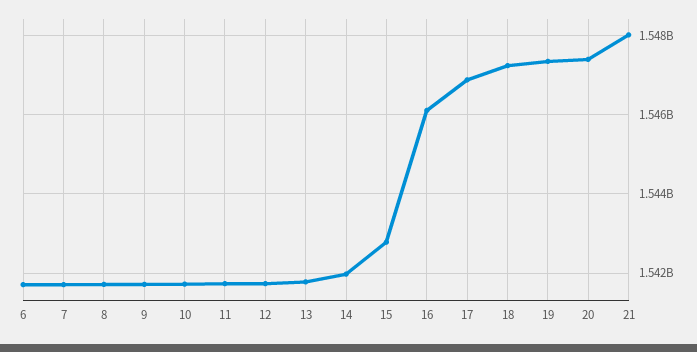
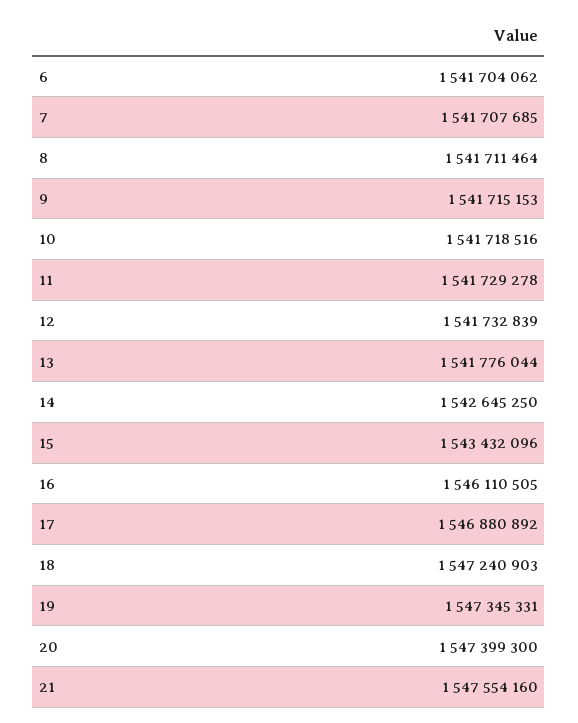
14: 1542000000 -> 1542645250
15: 1542800000 -> 1543432096
21: 1548000000 -> 1547554160

